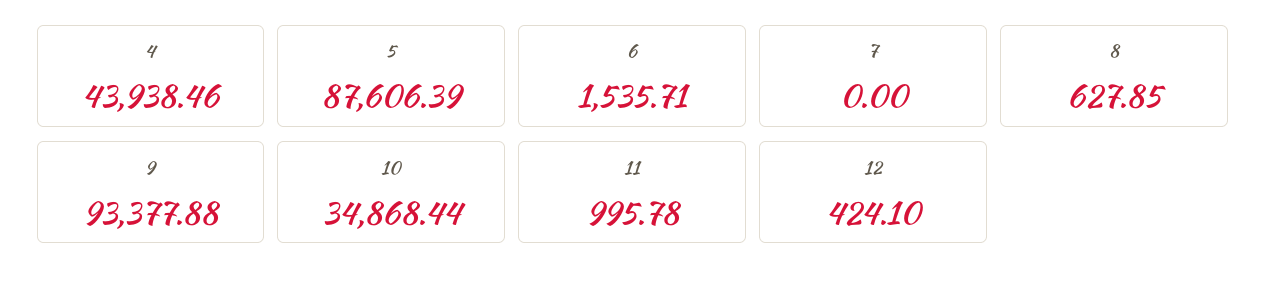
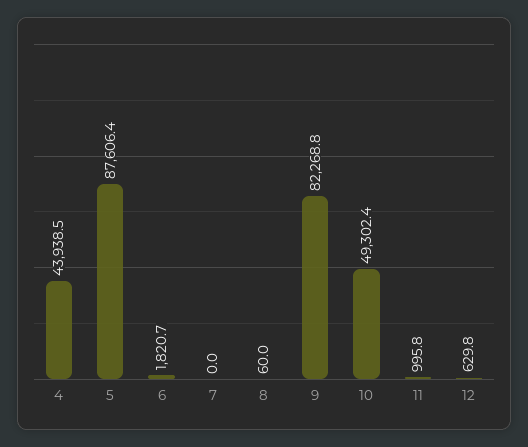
6: 1535.71 -> 1820.7
8: 627.85 -> 60
9: 93377.88 -> 82268.8
10: 34868.44 -> 49302.4
12: 424.1 -> 629.8

